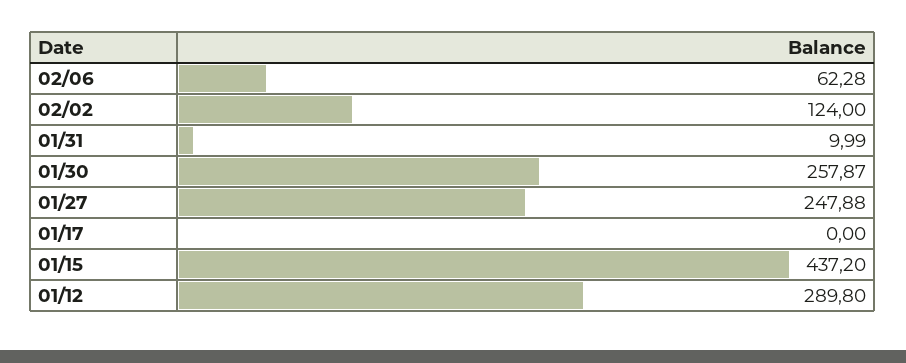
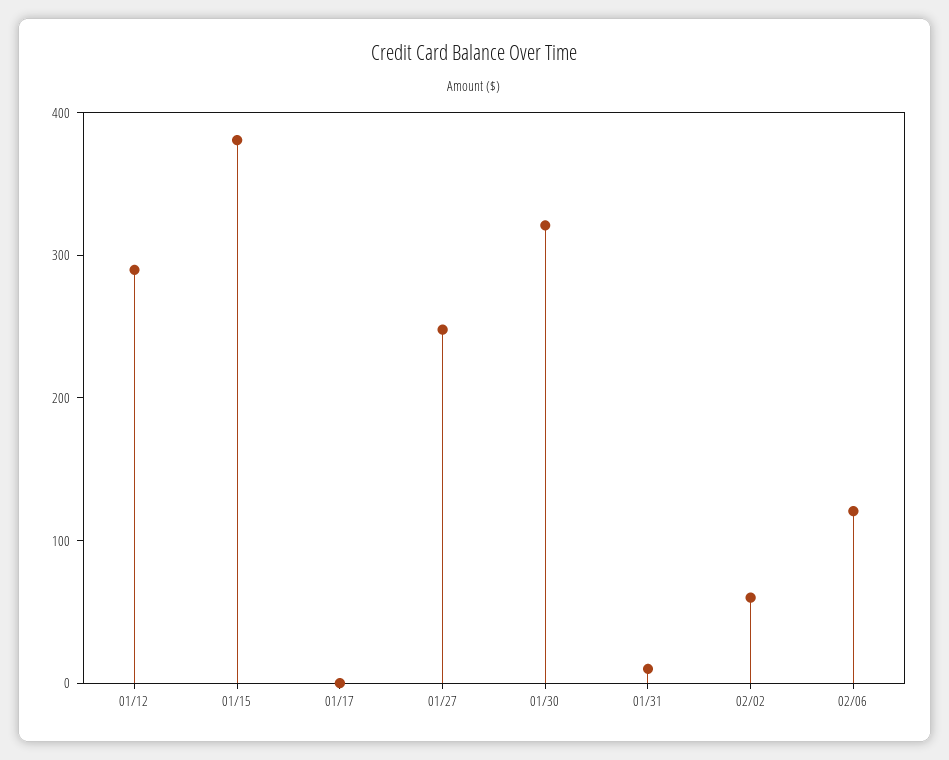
02/06: 62.28 -> 120
02/02: 124 -> 60
01/30: 257.87 -> 320
01/15: 437.2 -> 380

